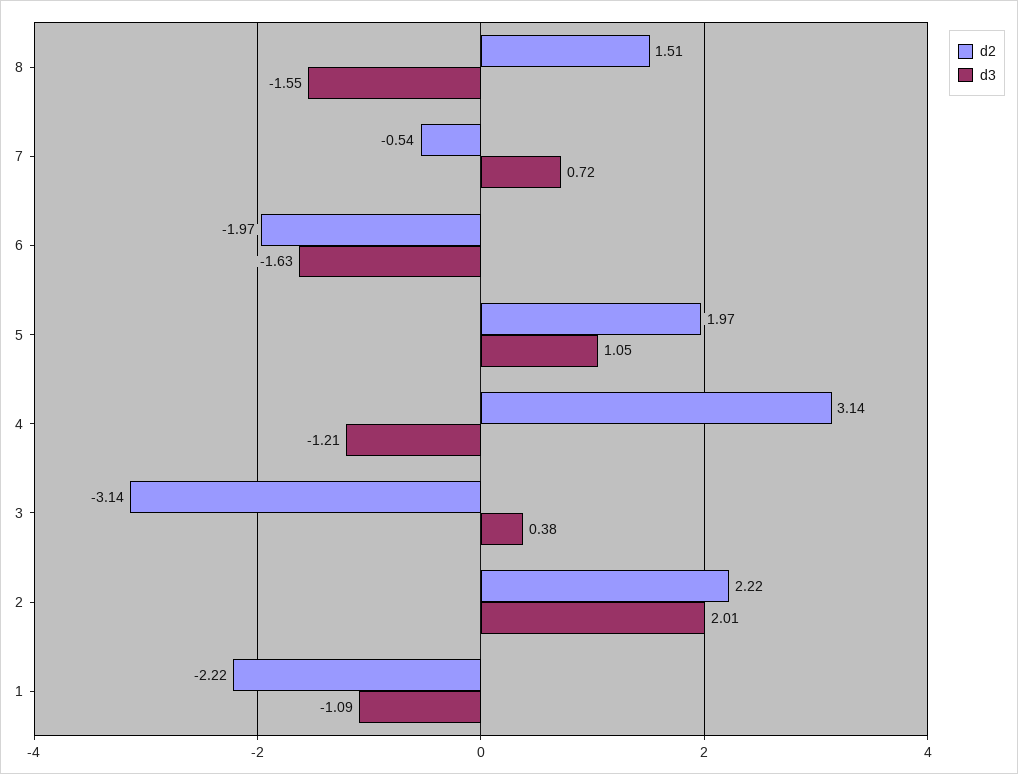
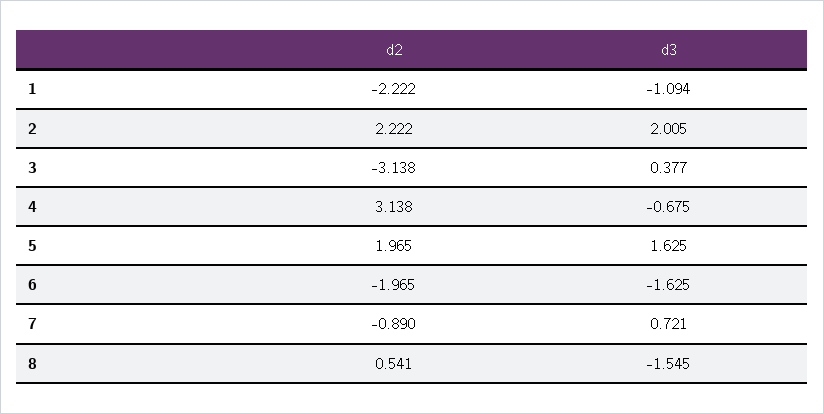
d2, 8: 1.51 -> 0.541
d2, 7: -0.54 -> -0.89
d3, 5: 1.05 -> 1.625
d3, 4: -1.21 -> -0.675

